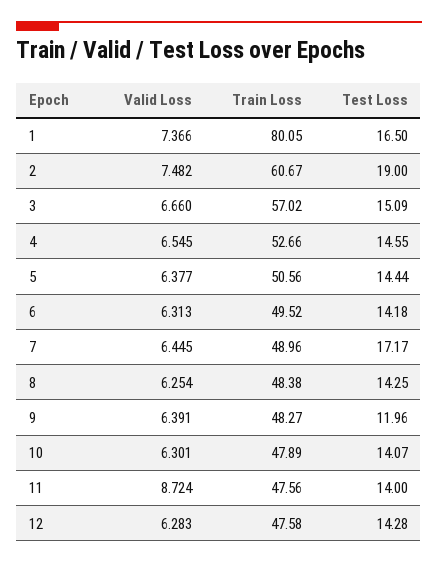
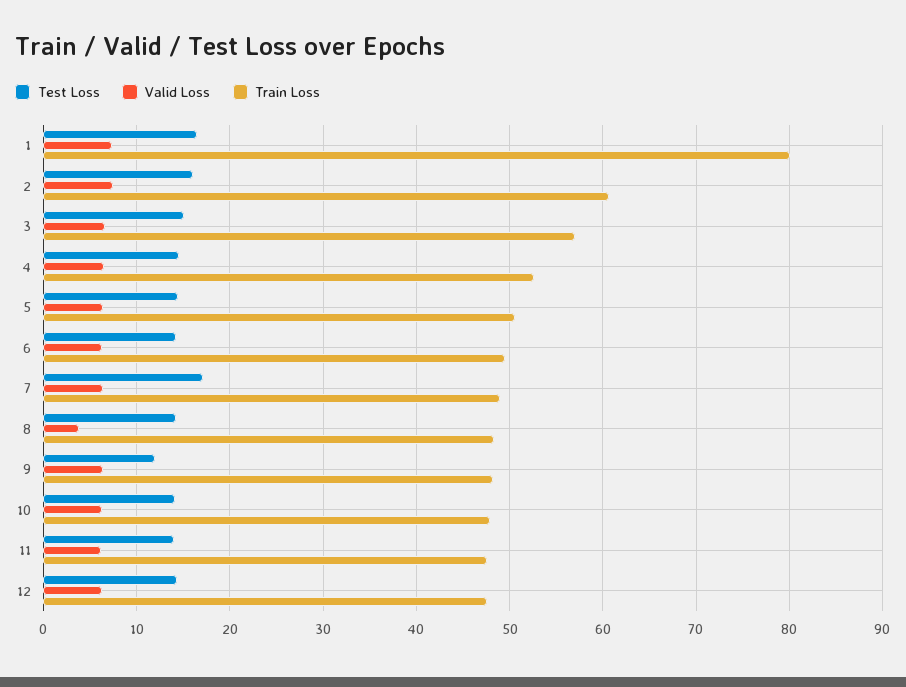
Test Loss, 2: 19 -> 16
Valid Loss, 8: 6.254 -> 4
Valid Loss, 11: 8.724 -> 6

